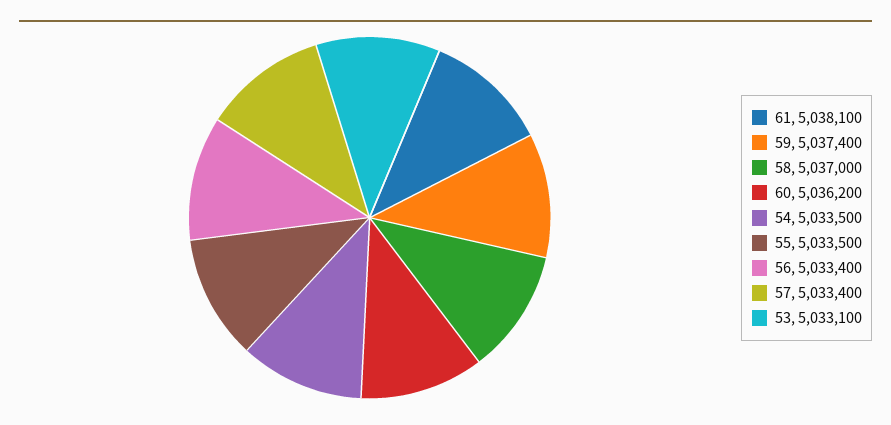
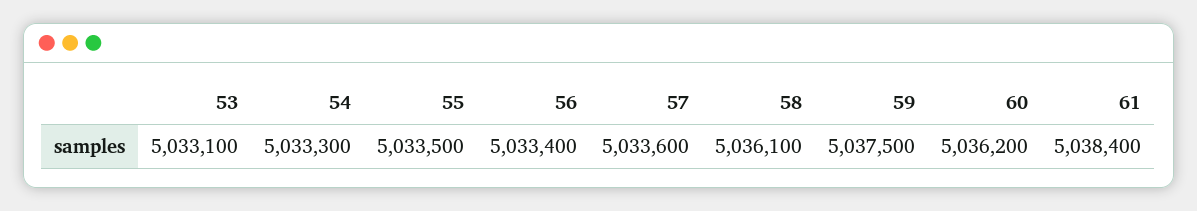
61: 5038100 -> 5038400
59: 5037400 -> 5037500
58: 5037000 -> 5036100
54: 5033500 -> 5033300
57: 5033400 -> 5033600

